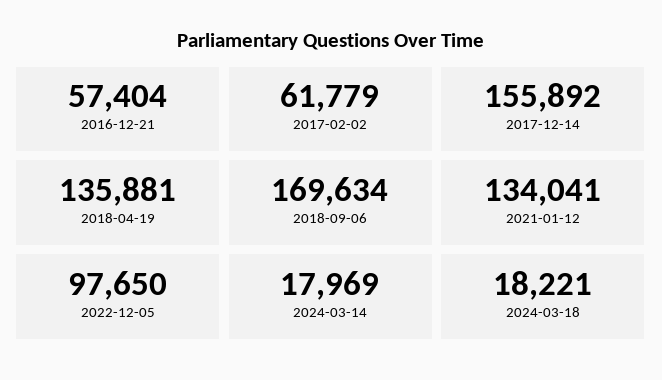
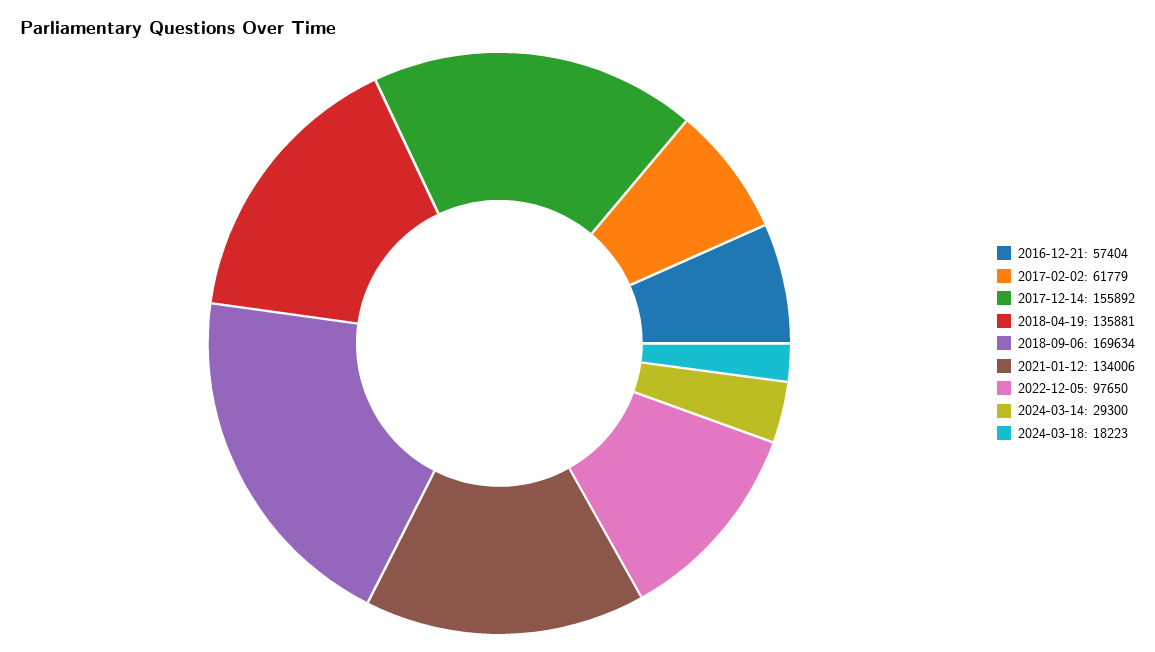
2021-01-12: 134041 -> 134006
2024-03-14: 17969 -> 29300
2024-03-18: 18221 -> 18223

